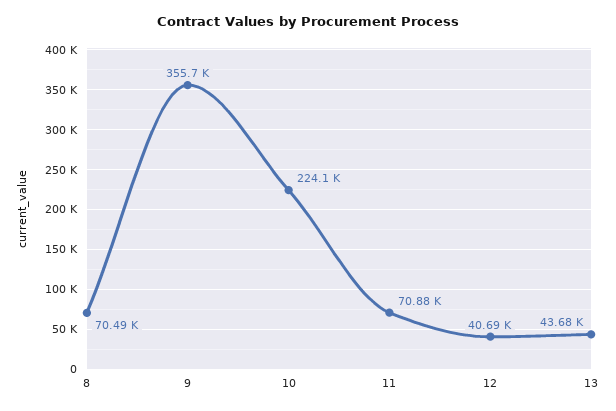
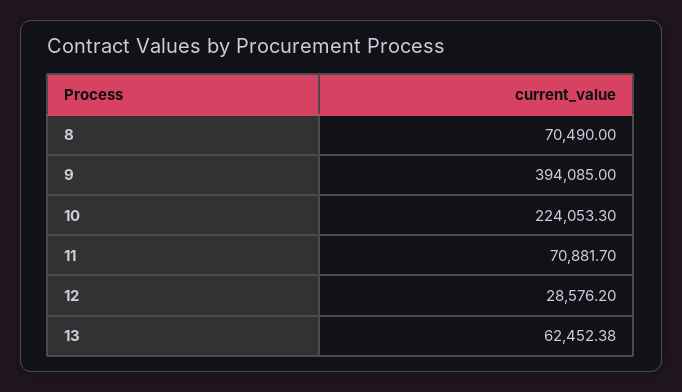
9: 355700 -> 394085
12: 40690 -> 28576.2
13: 43680 -> 62452.38

